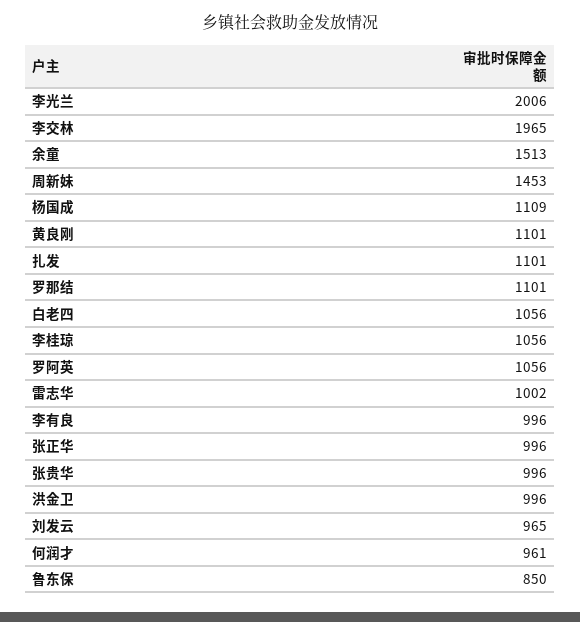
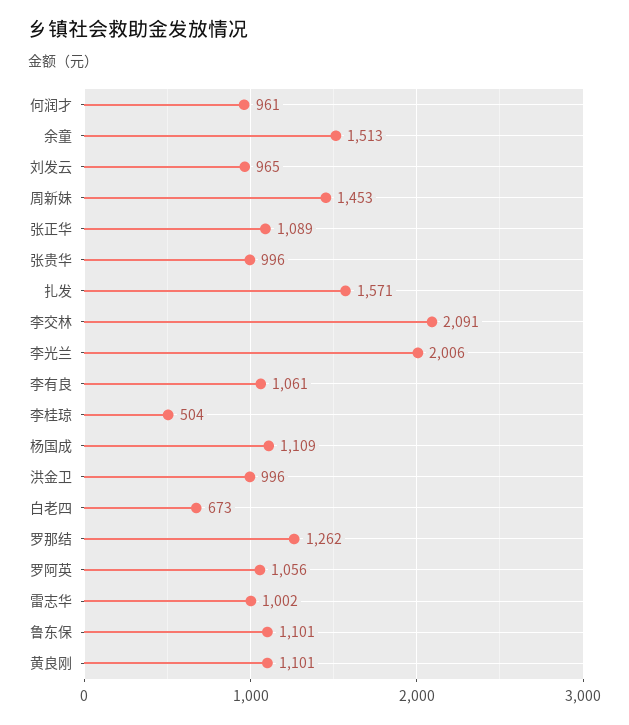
李交林: 1965 -> 2091
扎发: 1101 -> 1571
罗那结: 1101 -> 1262
白老四: 1056 -> 673
李桂琼: 1056 -> 504
李有良: 996 -> 1061
张正华: 996 -> 1089
鲁东保: 850 -> 1101

